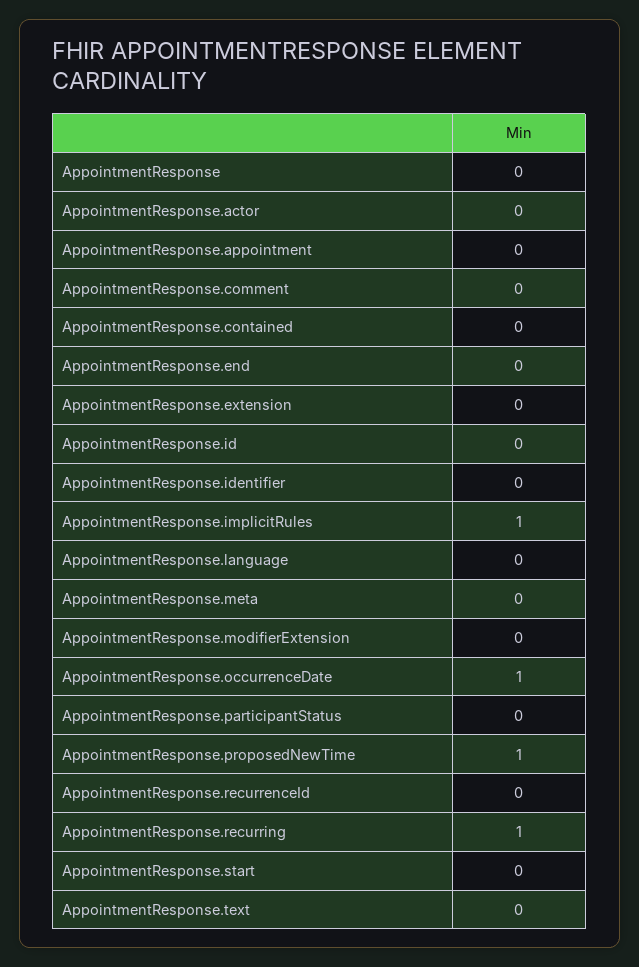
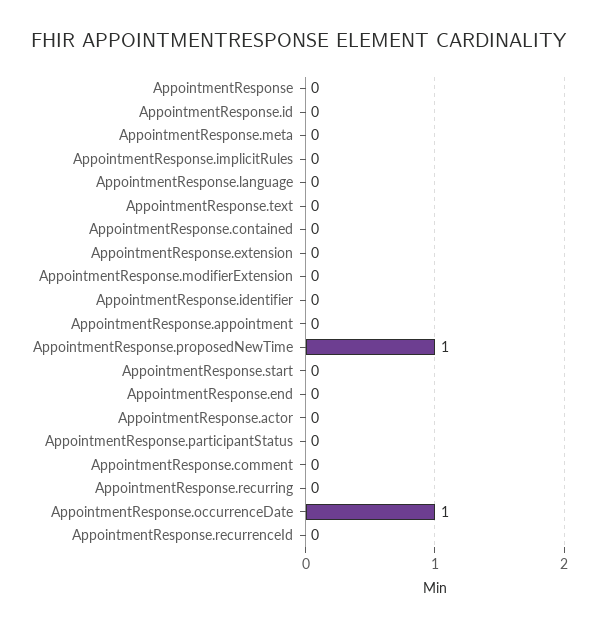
AppointmentResponse.implicitRules: 1 -> 0
AppointmentResponse.recurring: 1 -> 0

